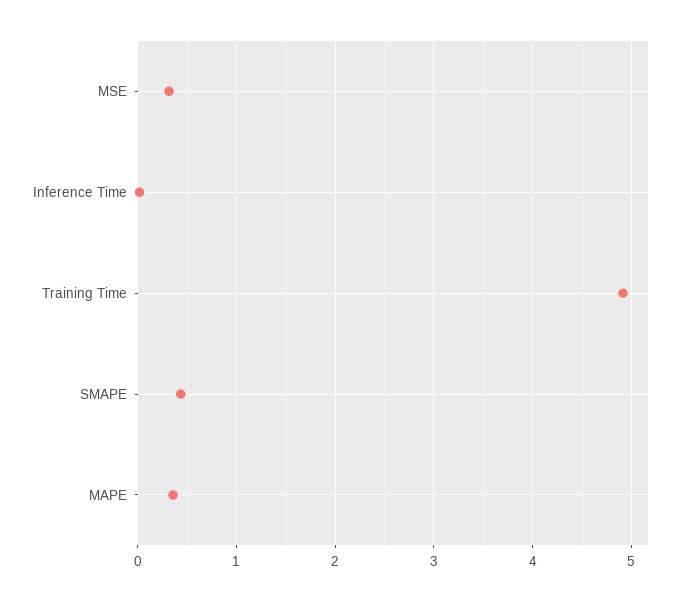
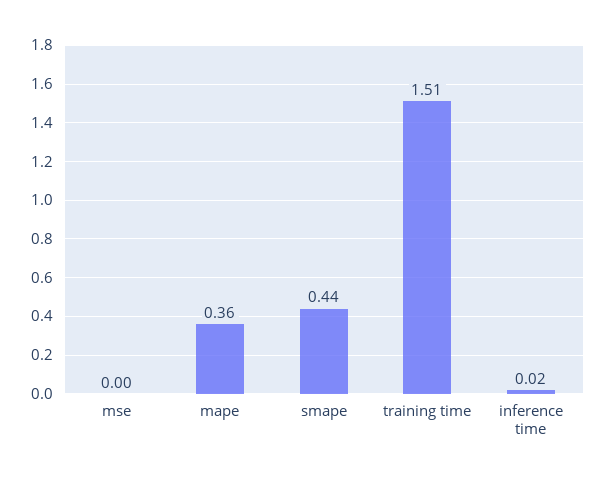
MSE: 0.3 -> 0
Training Time: 4.9 -> 1.51

